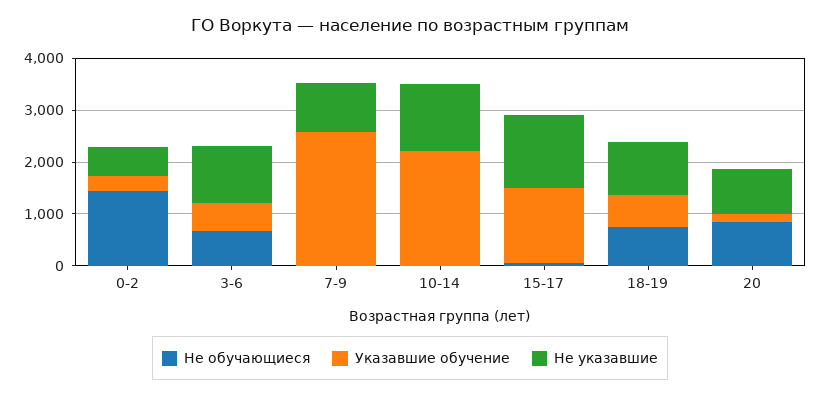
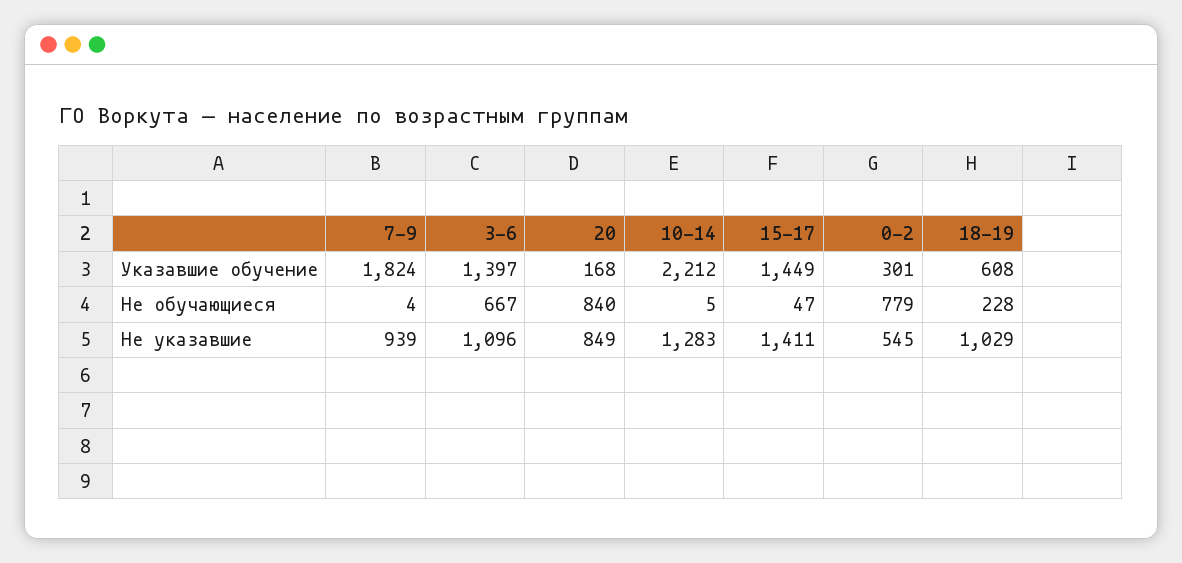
Не обучающиеся, 0-2: 1400 -> 779
Указавшие обучение, 3-6: 600 -> 1397
Указавшие обучение, 7-9: 2600 -> 1824
Не обучающиеся, 18-19: 800 -> 228

